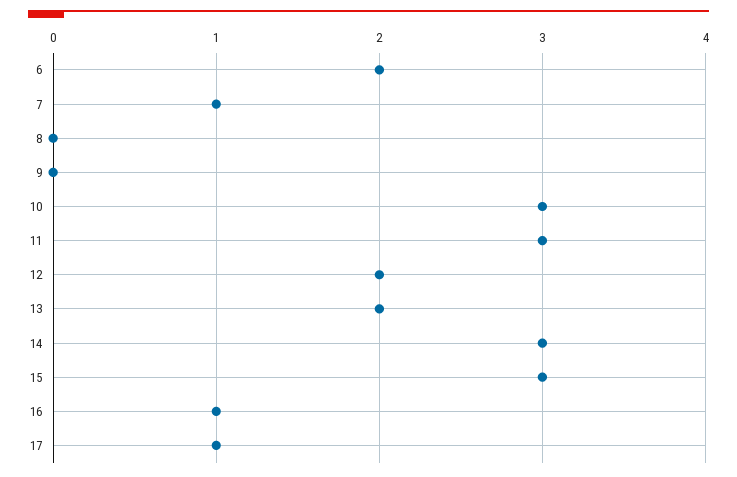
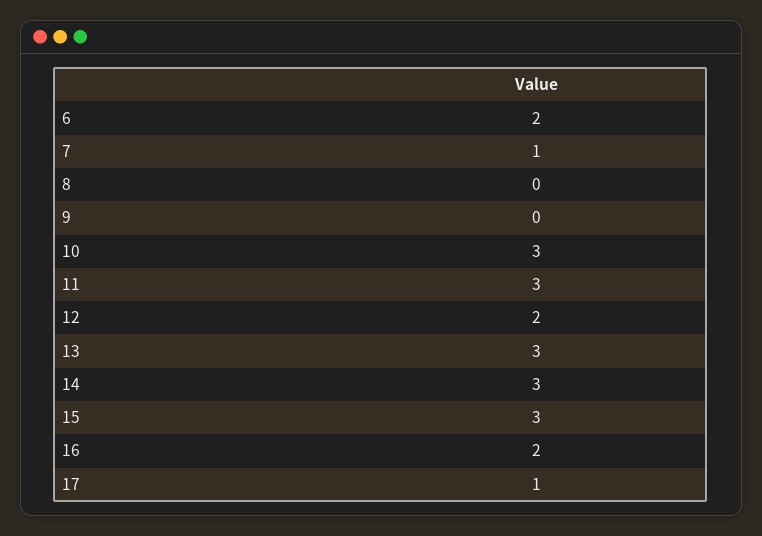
13: 2 -> 3
16: 1 -> 2

